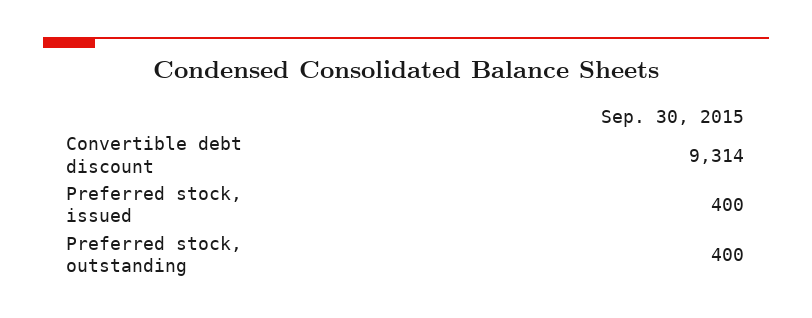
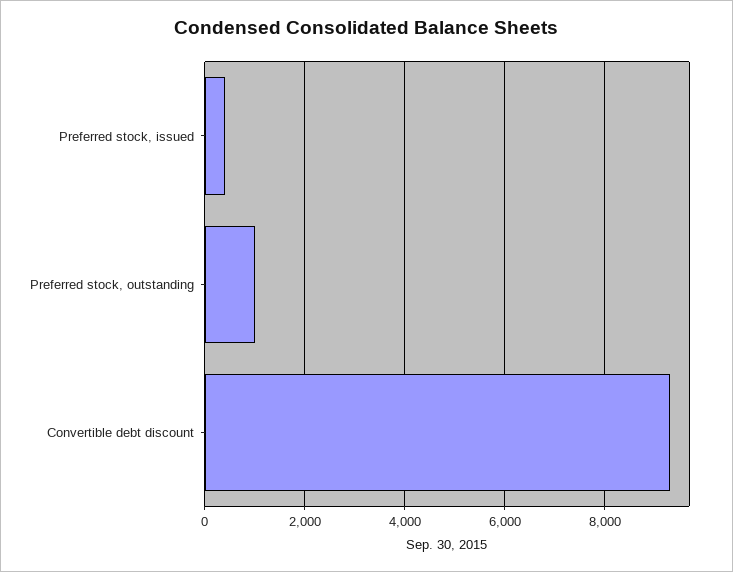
Preferred stock, outstanding: 400 -> 1000

